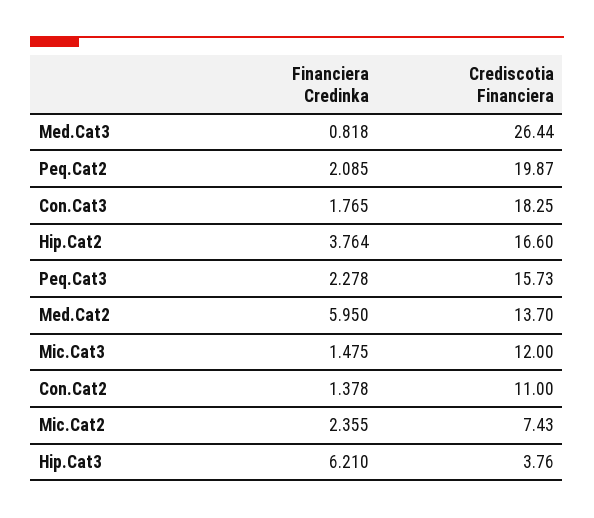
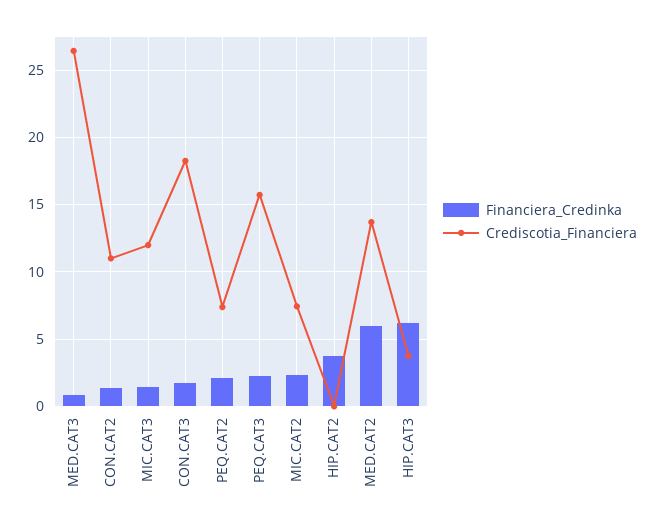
Crediscotia Financiera, Peq.Cat2: 19.87 -> 7.5
Crediscotia Financiera, Hip.Cat2: 16.6 -> 0

